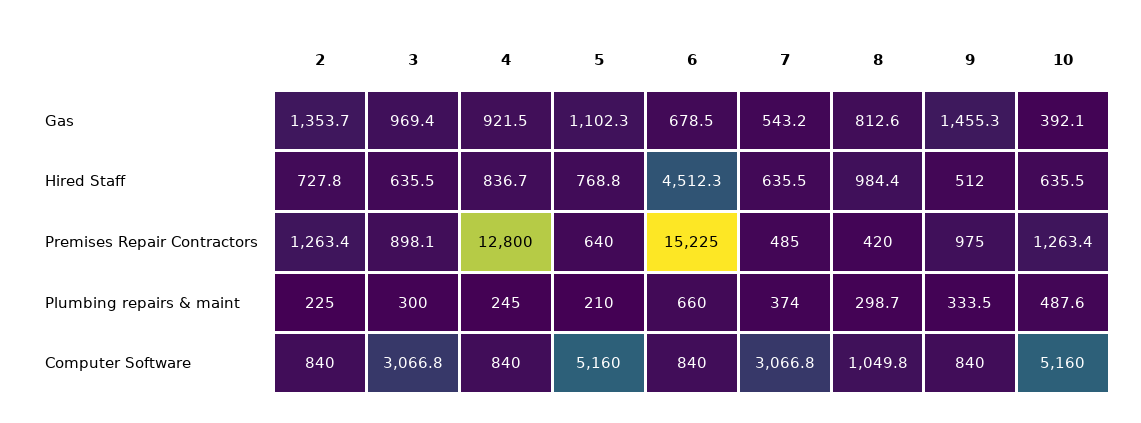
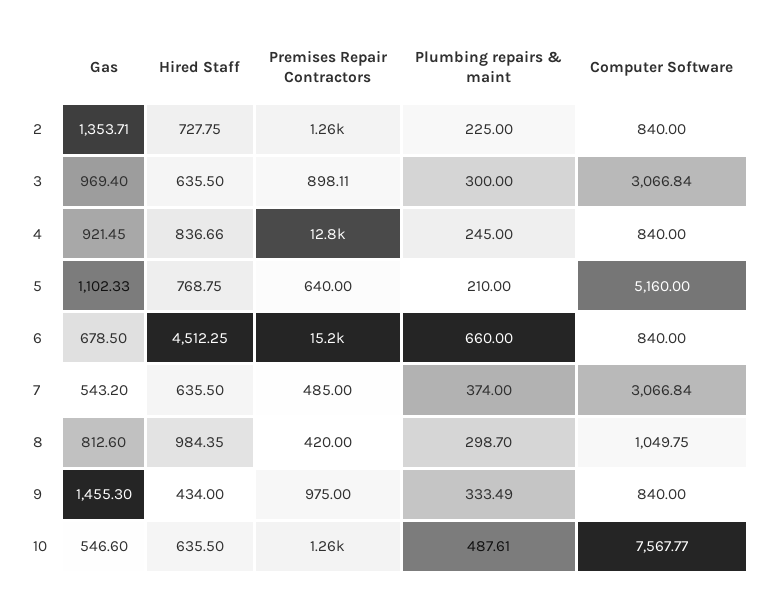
10, Gas: 392.1 -> 546.6
9, Hired Staff: 512 -> 434
10, Computer Software: 5160 -> 7567.77

